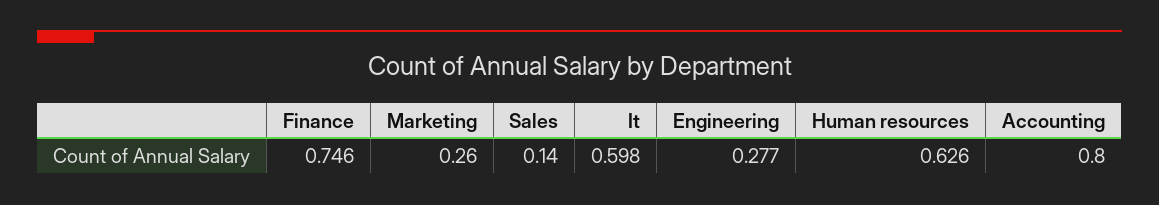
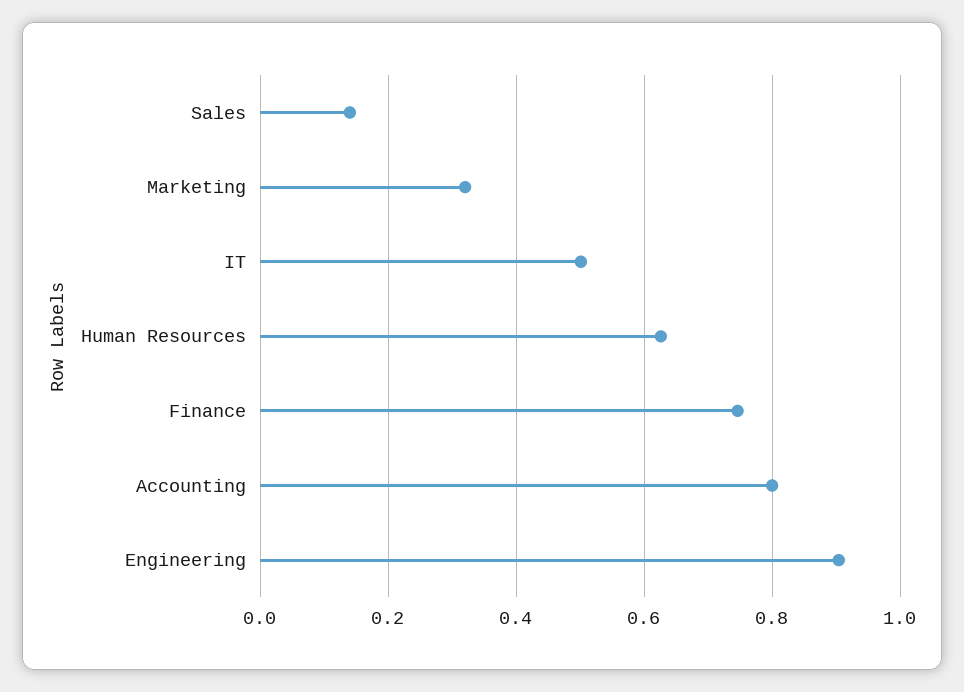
Marketing: 0.26 -> 0.32
It: 0.598 -> 0.5
Engineering: 0.277 -> 0.9

